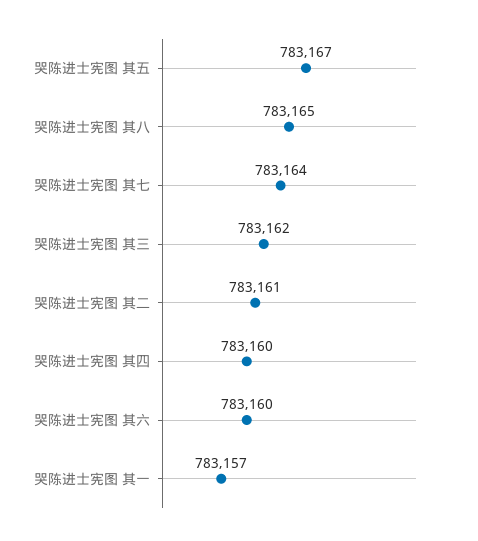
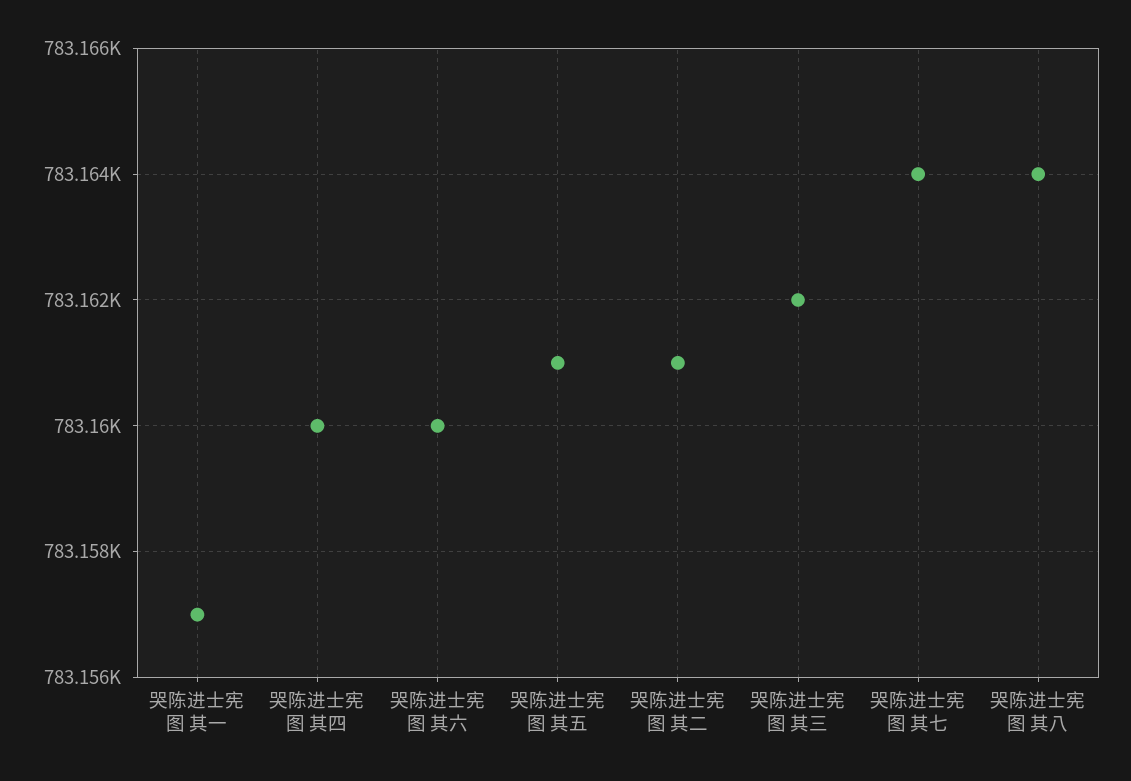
哭陈进士宪图 其五: 783167 -> 783161
哭陈进士宪图 其八: 783165 -> 783164

